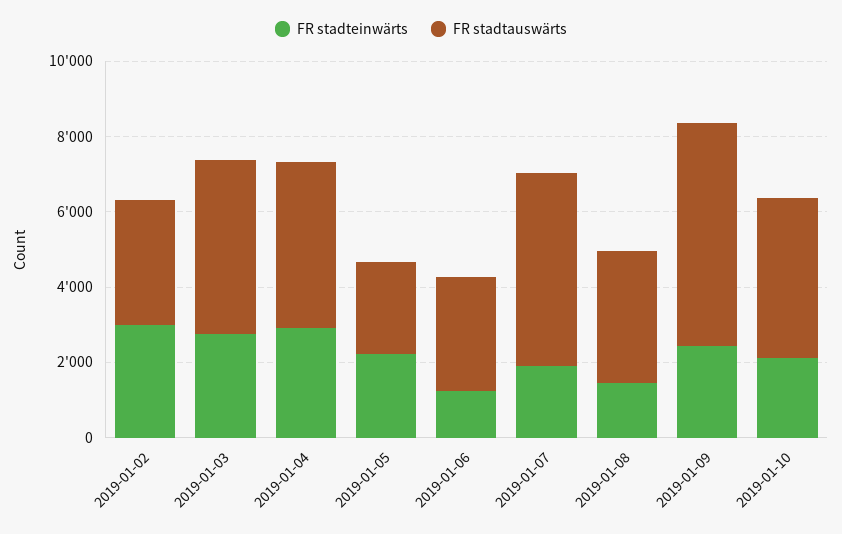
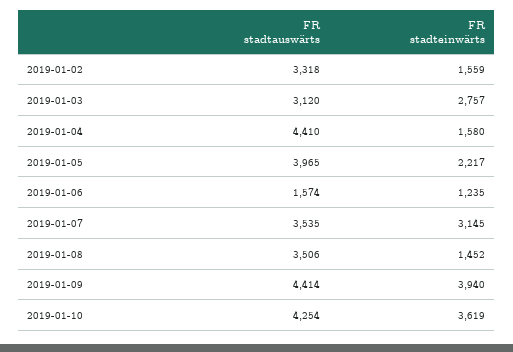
FR stadteinwärts, 2019-01-02: 3000 -> 1559
FR stadtauswärts, 2019-01-03: 4500 -> 3120
FR stadteinwärts, 2019-01-04: 3000 -> 1580
FR stadtauswärts, 2019-01-05: 2500 -> 3965
FR stadtauswärts, 2019-01-06: 3000 -> 1574
FR stadteinwärts, 2019-01-07: 2000 -> 3145
FR stadtauswärts, 2019-01-07: 5000 -> 3535
FR stadteinwärts, 2019-01-09: 2500 -> 3940
FR stadtauswärts, 2019-01-09: 6000 -> 4414
FR stadteinwärts, 2019-01-10: 2000 -> 3619

